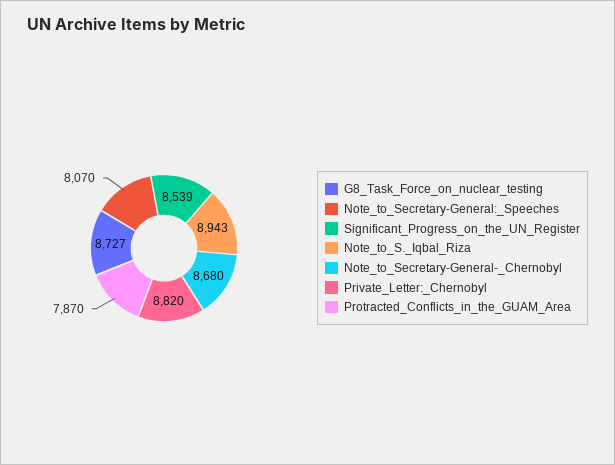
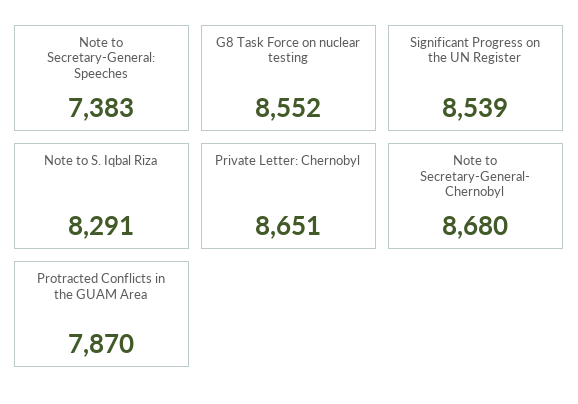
G8_Task_Force_on_nuclear_testing: 8727 -> 8552
Note_to_Secretary-General:_Speeches: 8070 -> 7383
Note_to_S._Iqbal_Riza: 8943 -> 8291
Private_Letter:_Chernobyl: 8820 -> 8651

